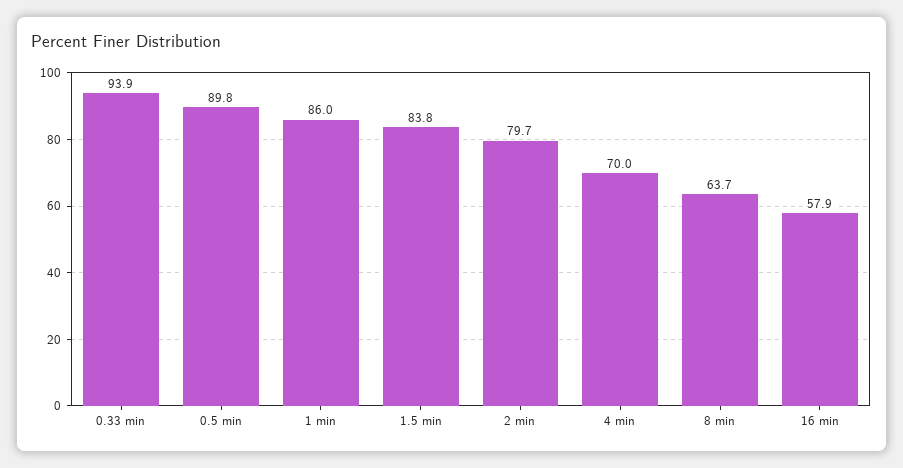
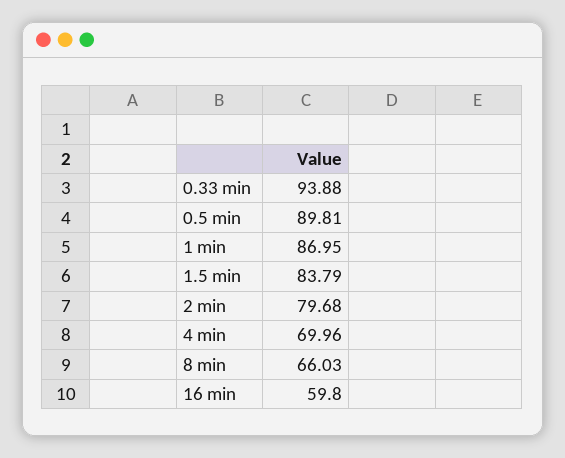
1 min: 86 -> 86.95
8 min: 63.7 -> 66.03
16 min: 57.9 -> 59.8

